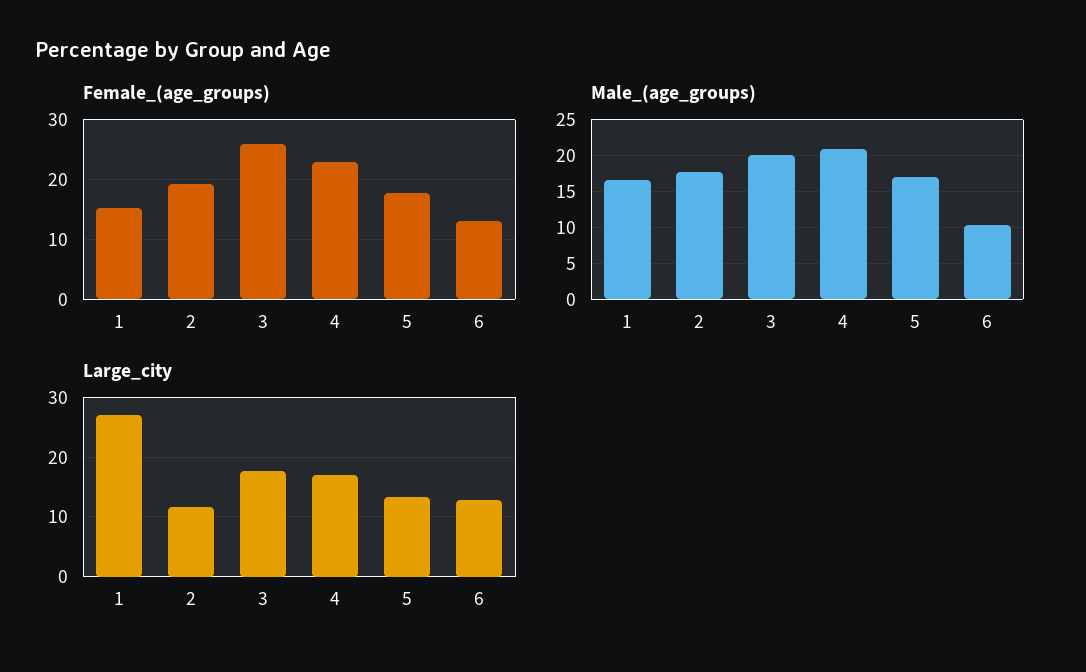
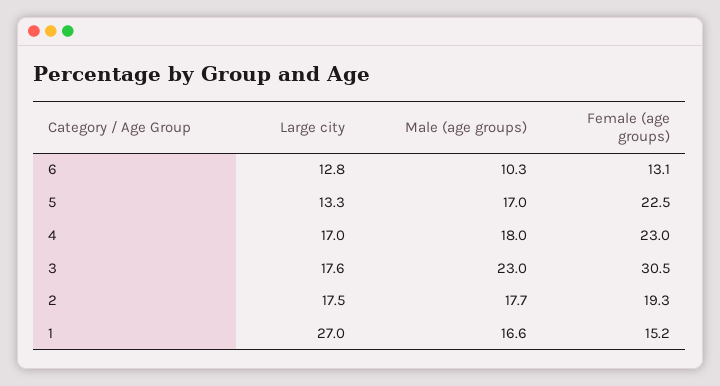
Female_(age_groups), 3: 26 -> 30.5
Female_(age_groups), 5: 18 -> 22.5
Male_(age_groups), 3: 20 -> 23
Male_(age_groups), 4: 21 -> 18
Large_city, 2: 12 -> 17.5

